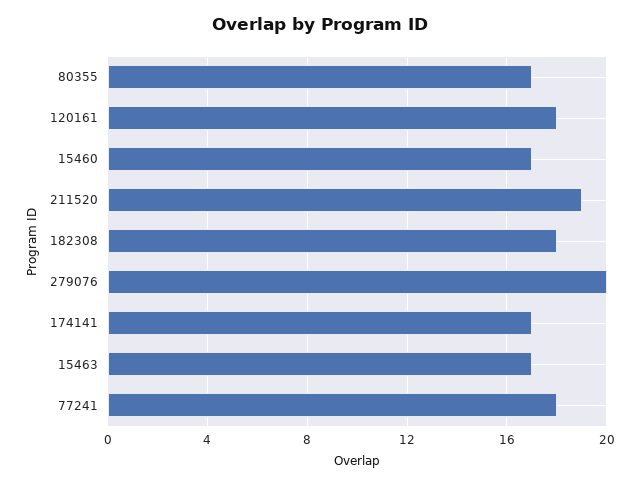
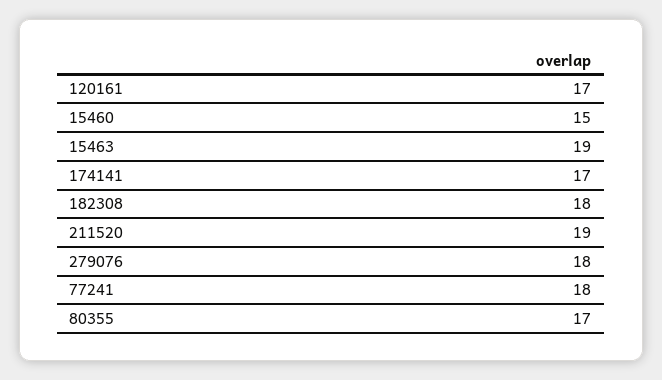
120161: 18 -> 17
15460: 17 -> 15
279076: 20 -> 18
15463: 17 -> 19

